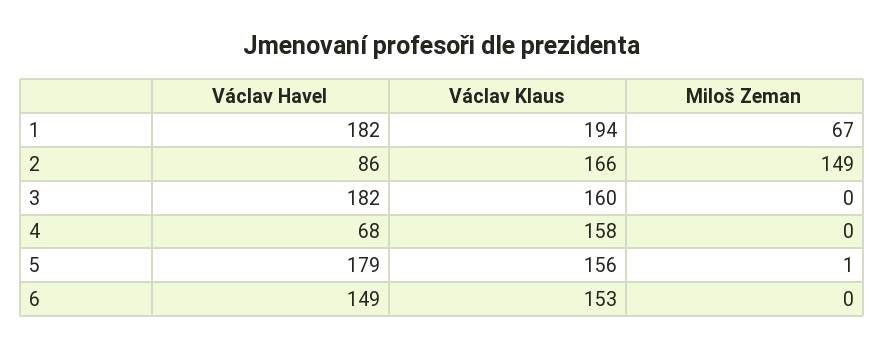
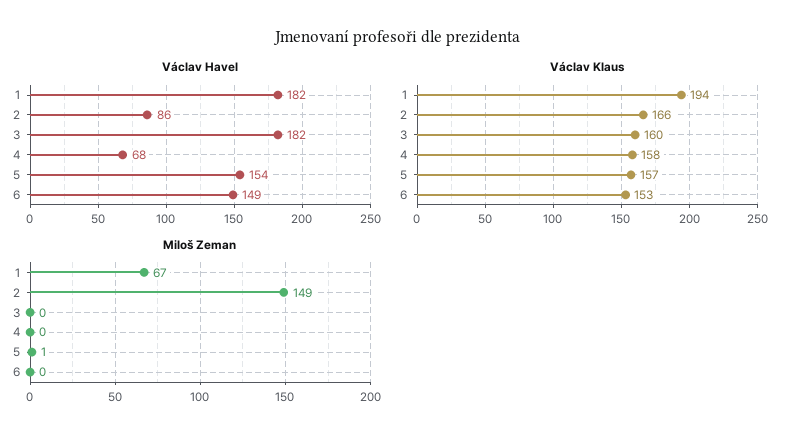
Václav Havel, 5: 179 -> 154
Václav Klaus, 5: 156 -> 157

